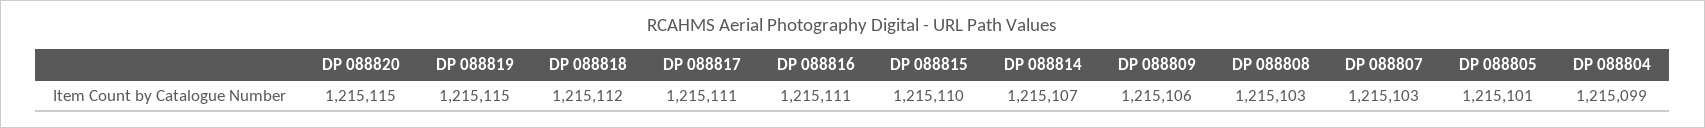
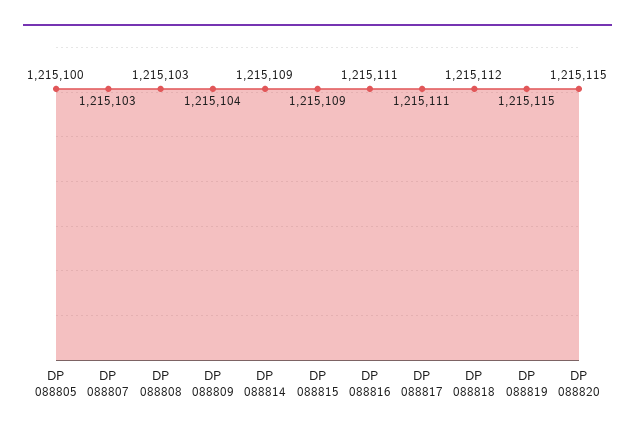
DP 088815: 1215110 -> 1215109
DP 088814: 1215107 -> 1215109
DP 088809: 1215106 -> 1215104
DP 088805: 1215101 -> 1215100
DP 088804: 1215099 -> none

